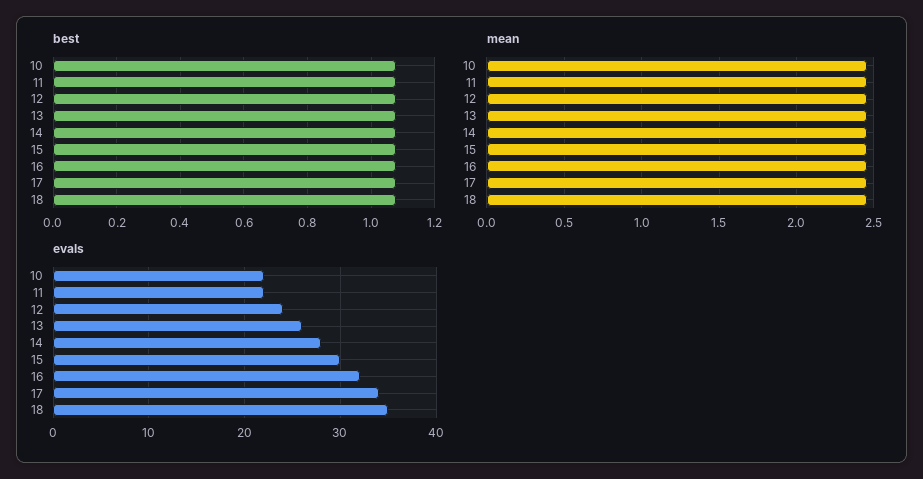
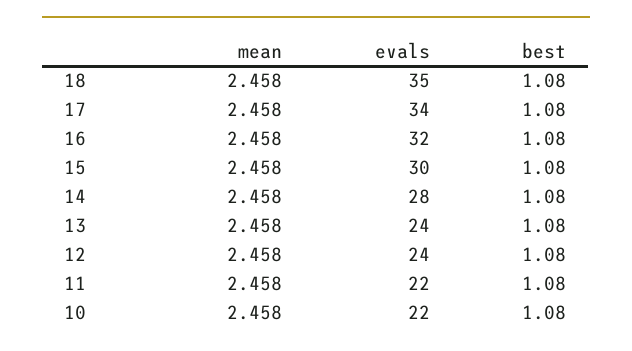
evals, 13: 26 -> 24

